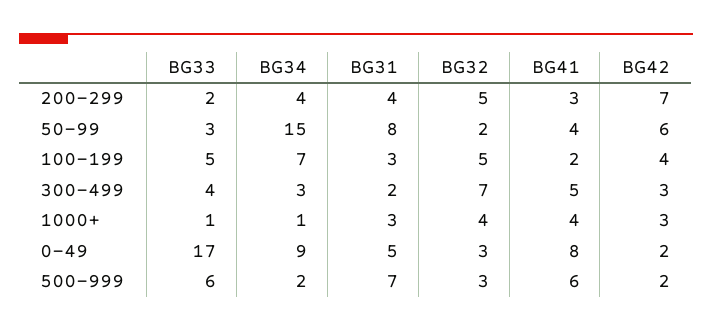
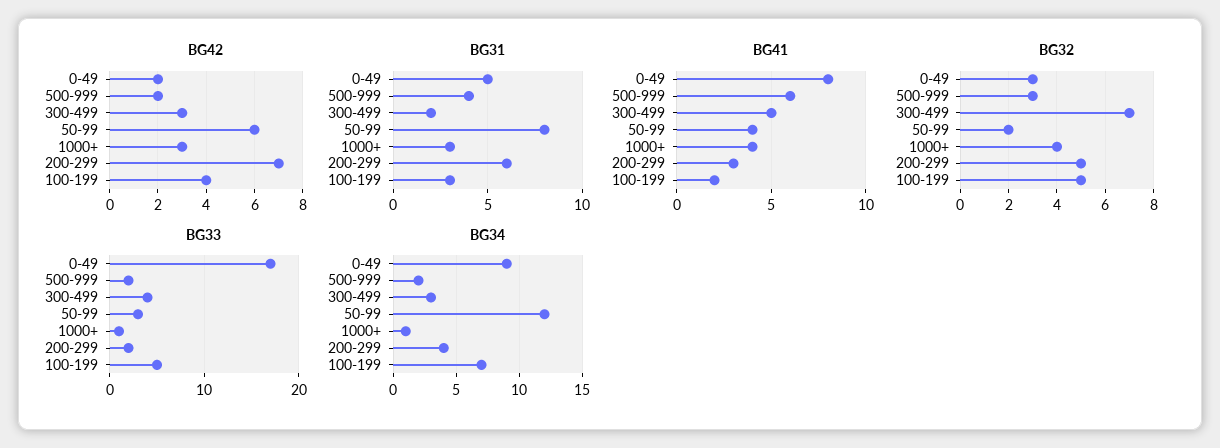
BG31, 200-299: 4 -> 6
BG34, 50-99: 15 -> 12
BG33, 500-999: 6 -> 2
BG31, 500-999: 7 -> 4

